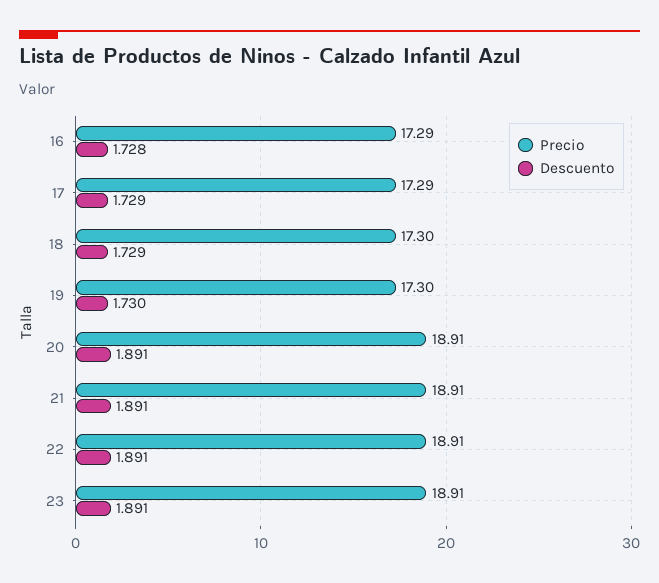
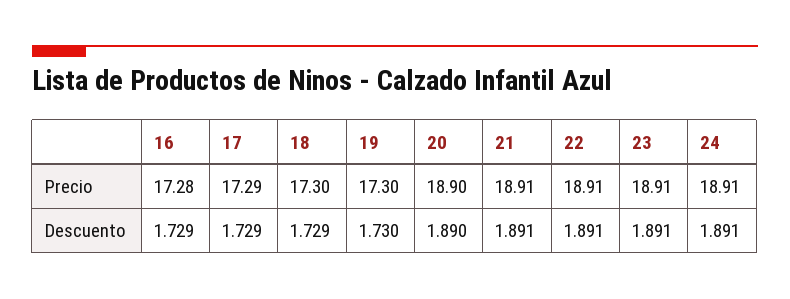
Precio, 16: 17.29 -> 17.28
Descuento, 16: 1.728 -> 1.729
Precio, 20: 18.91 -> 18.9
Descuento, 20: 1.891 -> 1.89
Precio, 24: none -> 18.91
Descuento, 24: none -> 1.891

